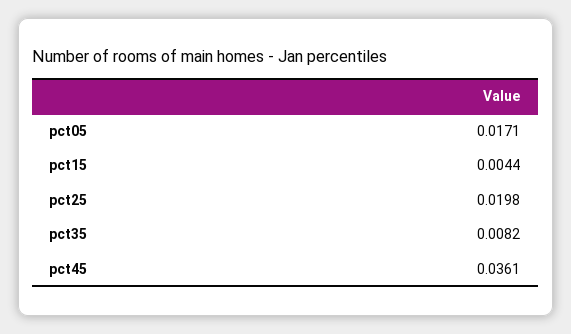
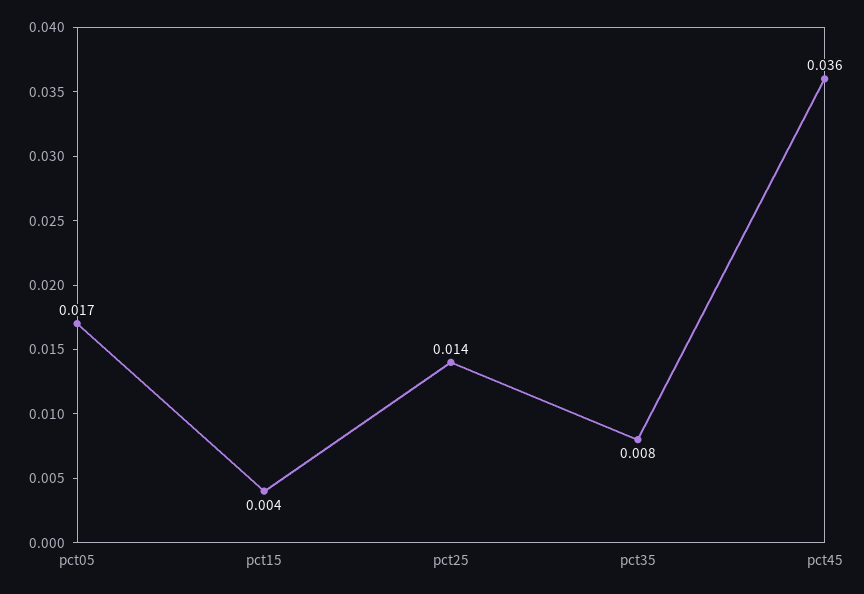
pct25: 0.0198 -> 0.014

